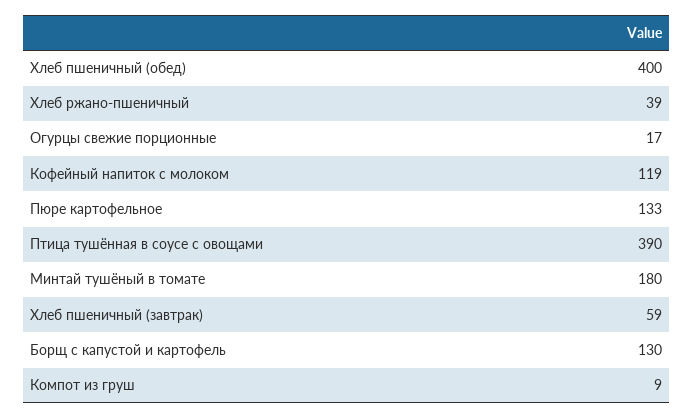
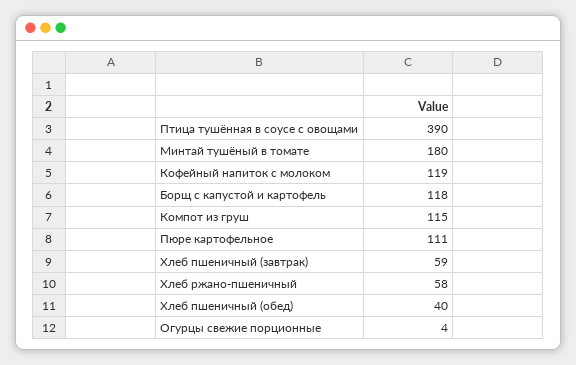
Хлеб пшеничный (обед): 400 -> 40
Хлеб ржано-пшеничный: 39 -> 58
Огурцы свежие порционные: 17 -> 4
Пюре картофельное: 133 -> 111
Борщ с капустой и картофель: 130 -> 118
Компот из груш: 9 -> 115

